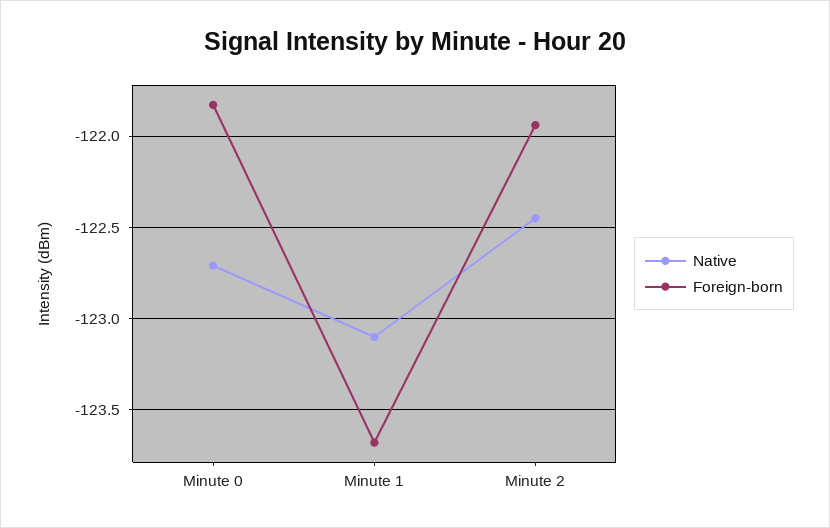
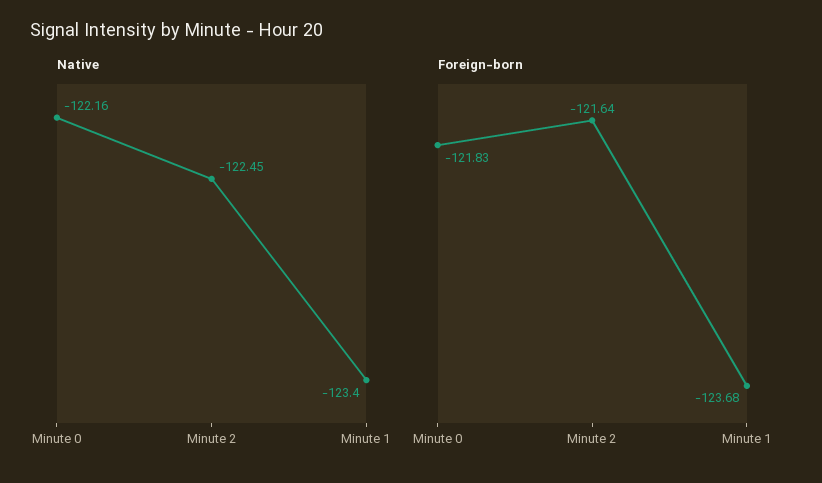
Native, Minute 0: -122.7 -> -122.16
Native, Minute 1: -123.1 -> -123.4
Foreign-born, Minute 2: -121.95 -> -121.64

